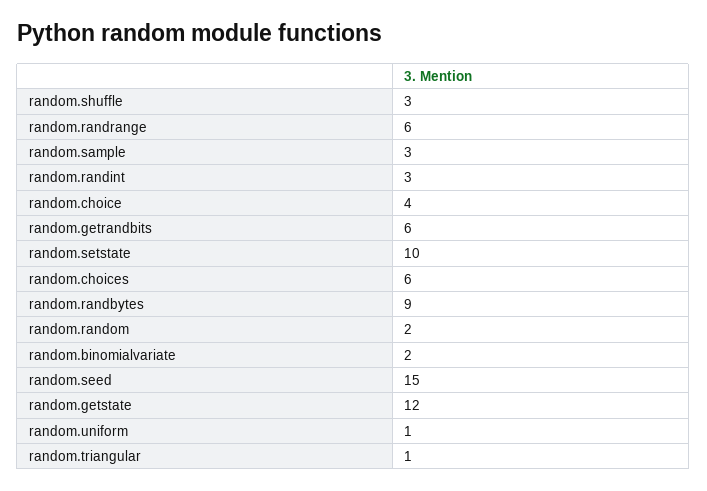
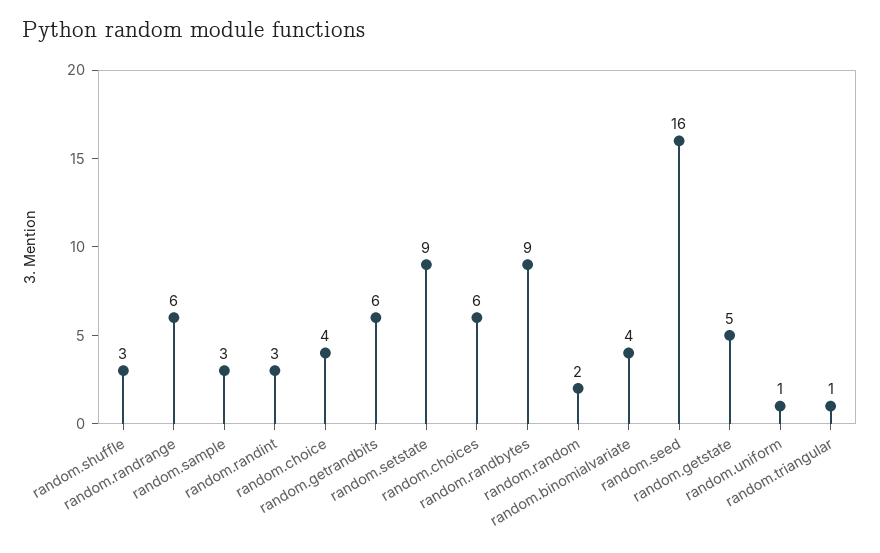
random.setstate: 10 -> 9
random.binomialvariate: 2 -> 4
random.seed: 15 -> 16
random.getstate: 12 -> 5

